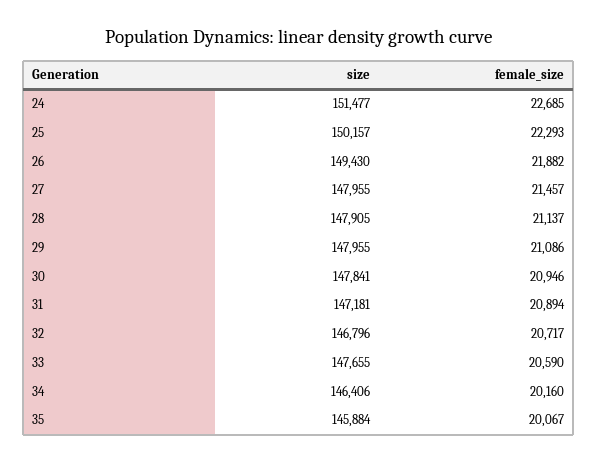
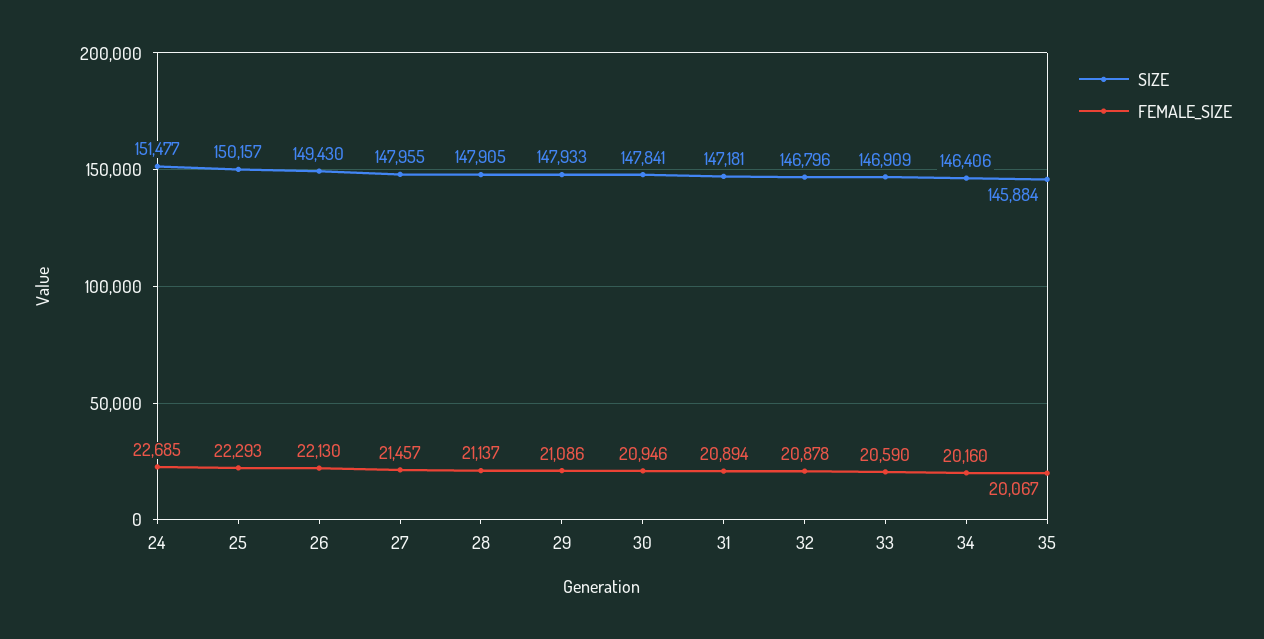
female_size, 26: 21882 -> 22130
size, 29: 147955 -> 147933
female_size, 32: 20717 -> 20878
size, 33: 147655 -> 146909

